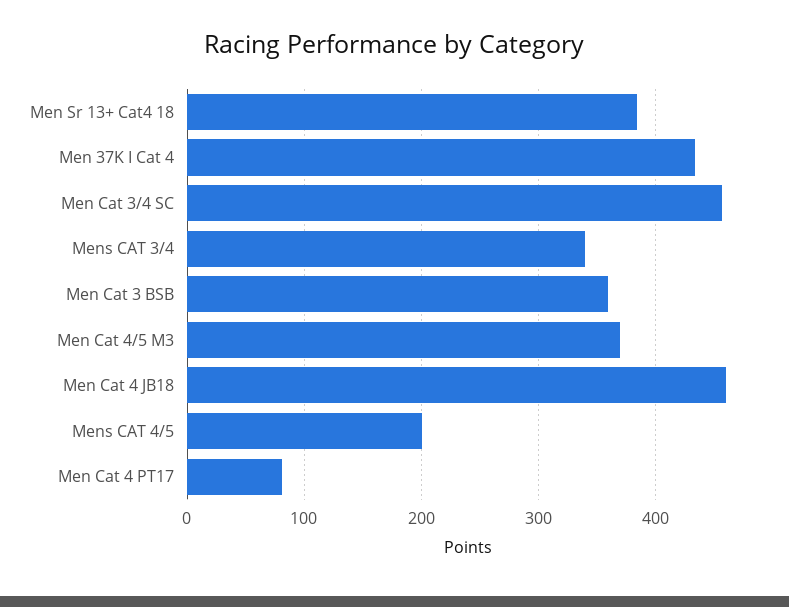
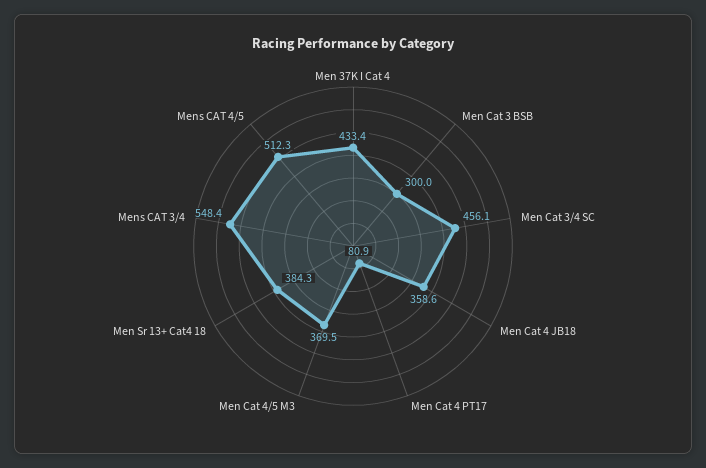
Mens CAT 3/4: 340 -> 548.4
Men Cat 3 BSB: 360 -> 300
Men Cat 4 JB18: 460 -> 358.6
Mens CAT 4/5: 200 -> 512.3

